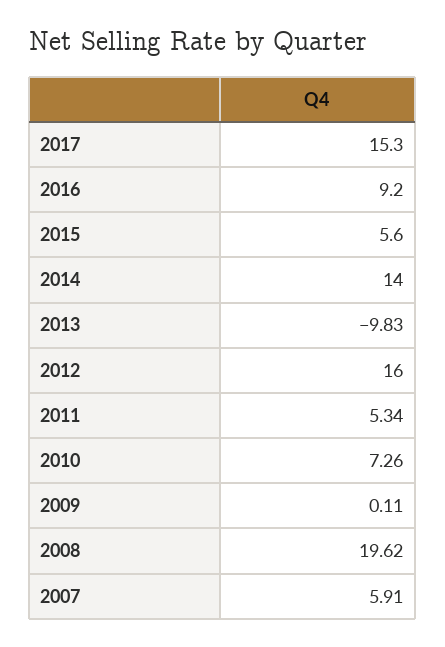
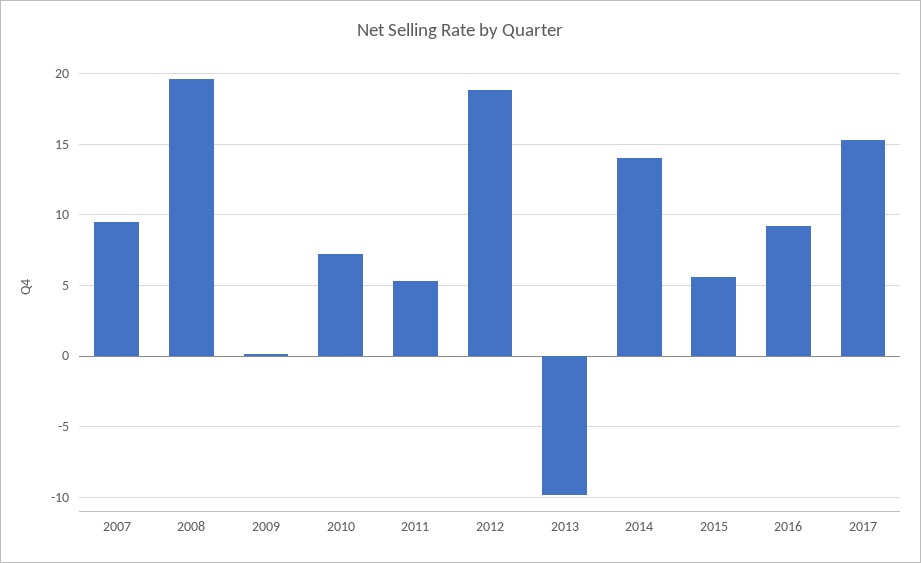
2012: 16 -> 19
2007: 5.91 -> 9.5

